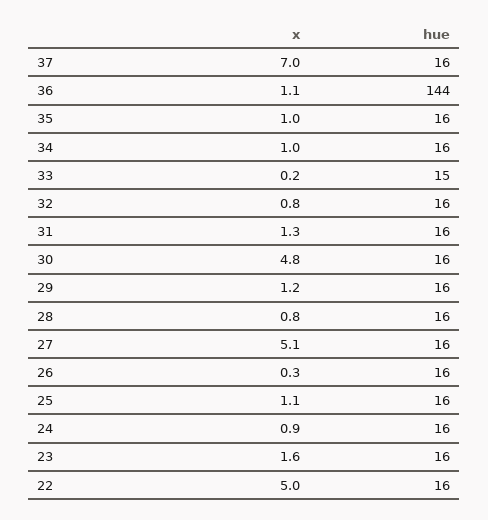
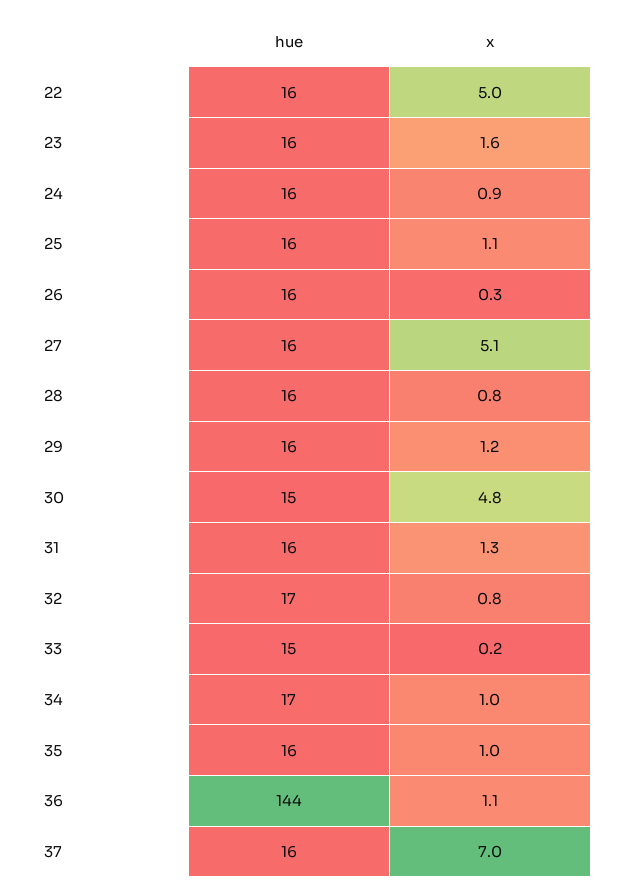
hue, 34: 16 -> 17
hue, 32: 16 -> 17
hue, 30: 16 -> 15

